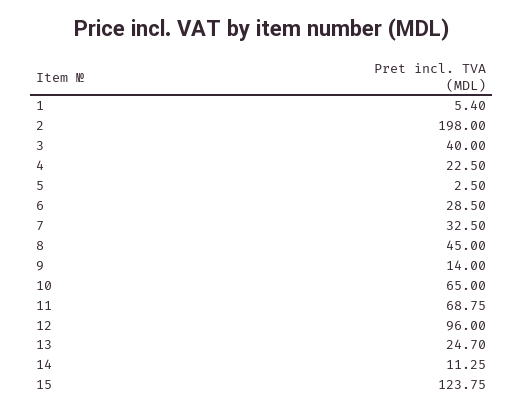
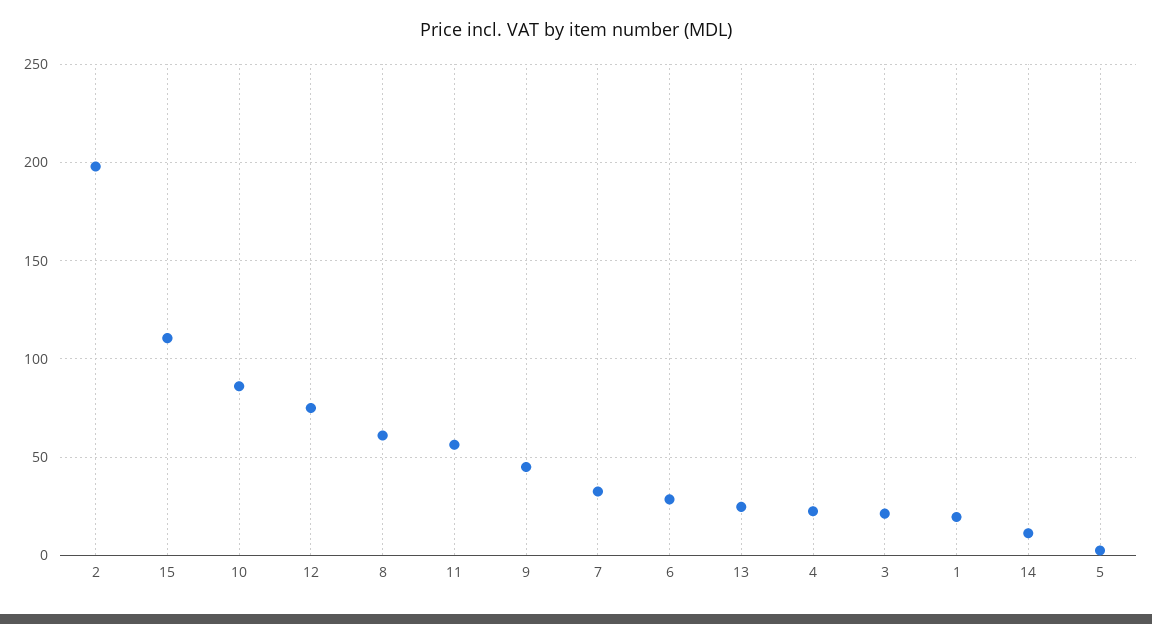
1: 5.4 -> 20
3: 40 -> 20
8: 45 -> 60
9: 14 -> 45
10: 65 -> 85
11: 68.75 -> 55
12: 96 -> 75
15: 123.75 -> 110

